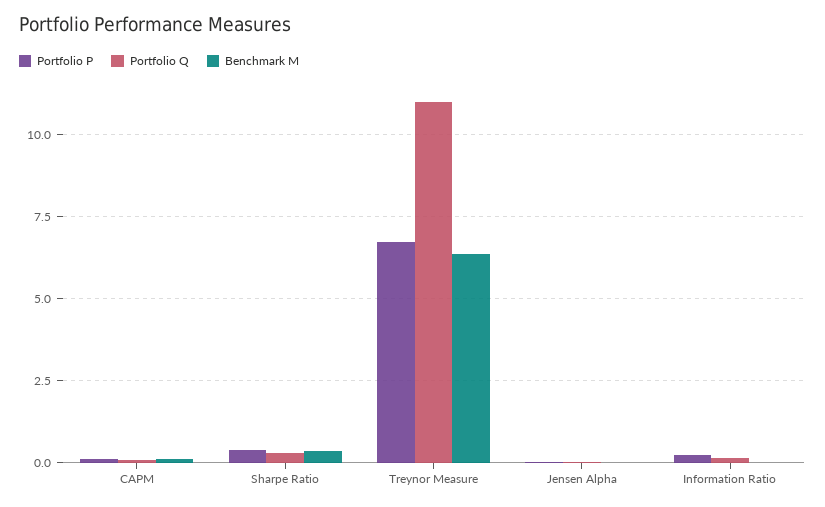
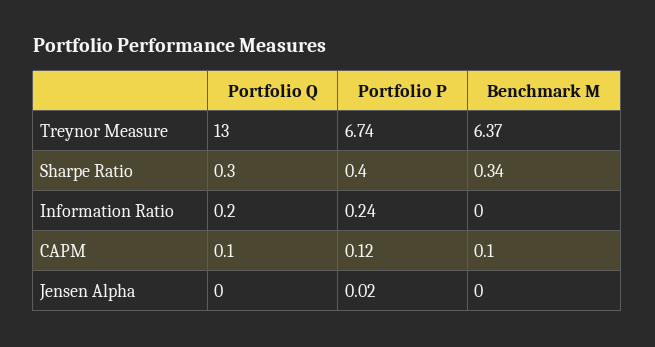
Portfolio Q, Treynor Measure: 11 -> 13

